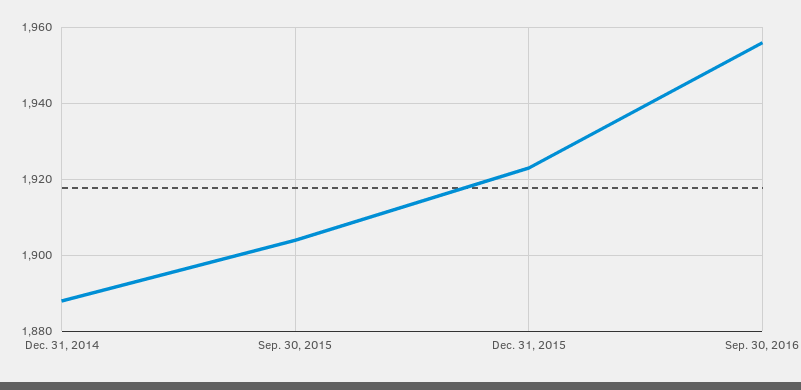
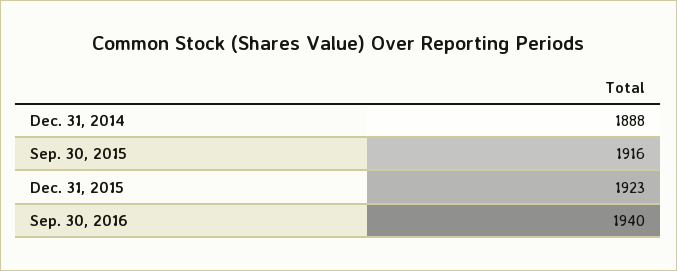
Sep. 30, 2015: 1905 -> 1916
Sep. 30, 2016: 1955 -> 1940

